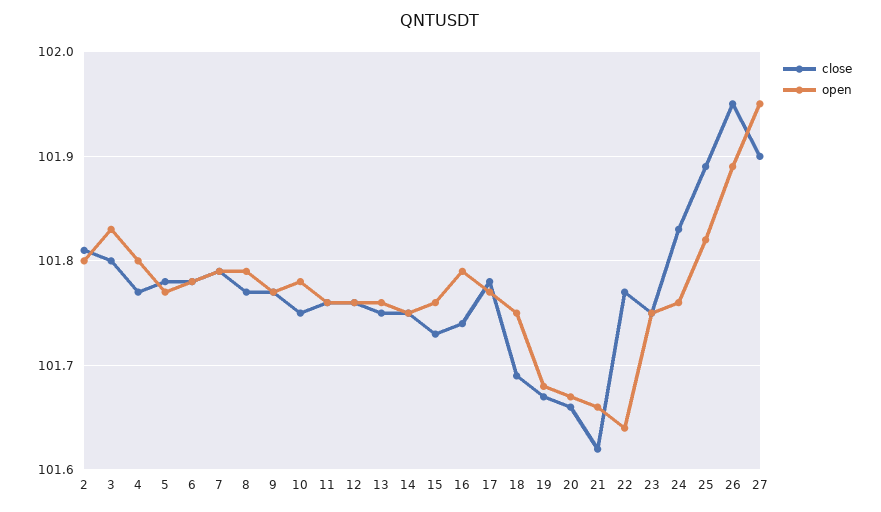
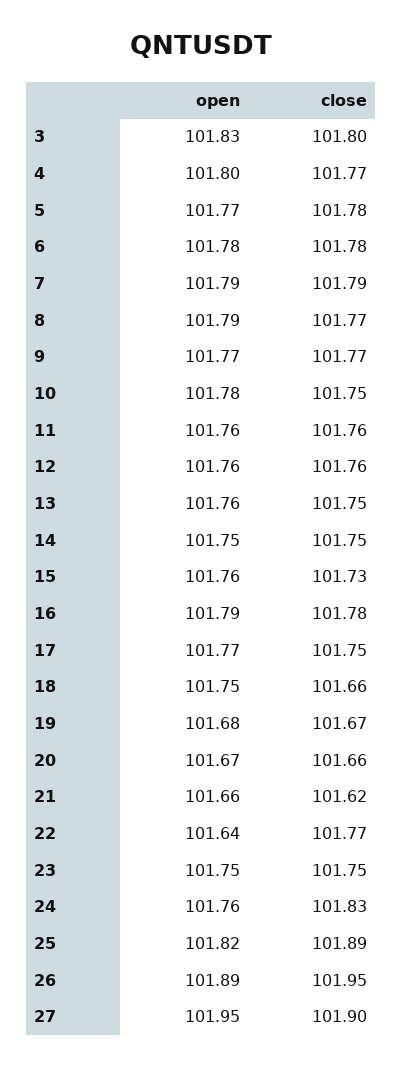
close, 2: 101.81 -> none
open, 2: 101.8 -> none
close, 16: 101.74 -> 101.78
close, 17: 101.78 -> 101.75
close, 18: 101.69 -> 101.66

